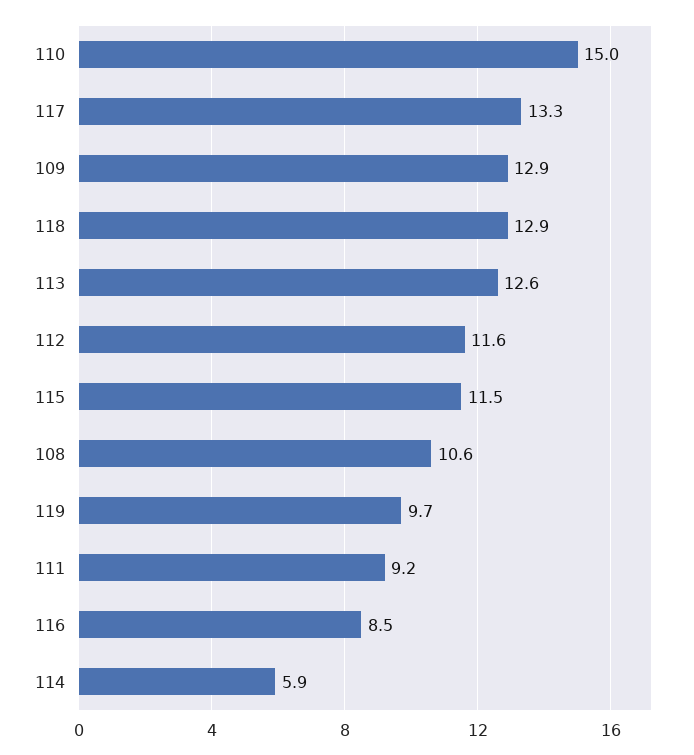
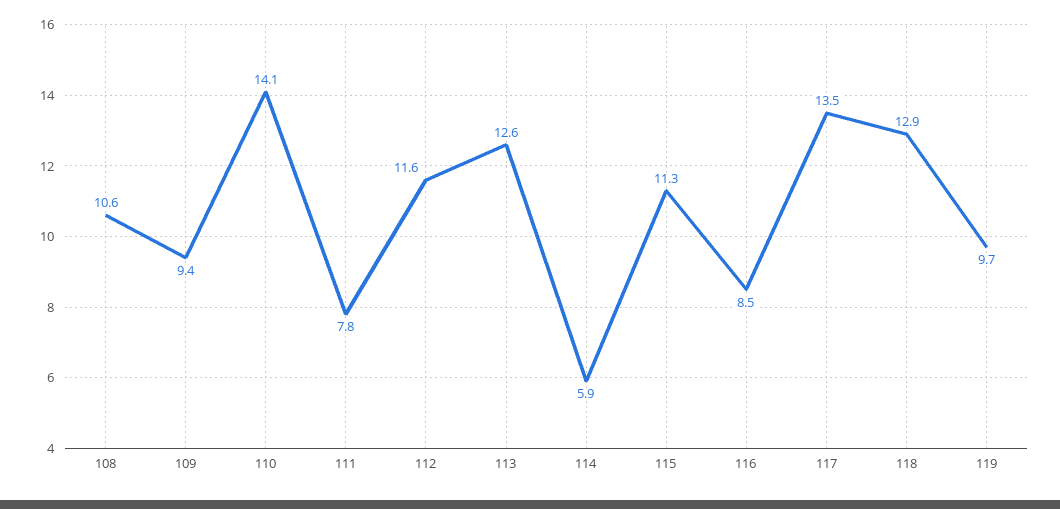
110: 15 -> 14.1
117: 13.3 -> 13.5
109: 12.9 -> 9.4
115: 11.5 -> 11.3
111: 9.2 -> 7.8

